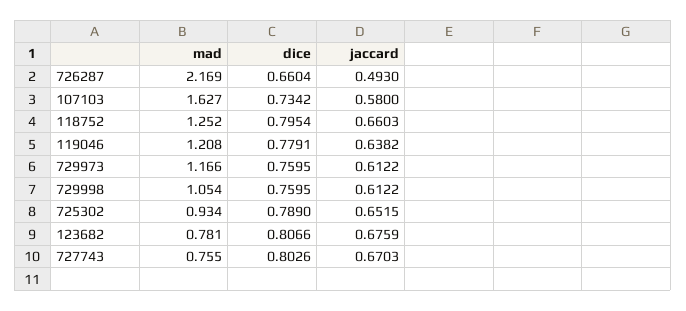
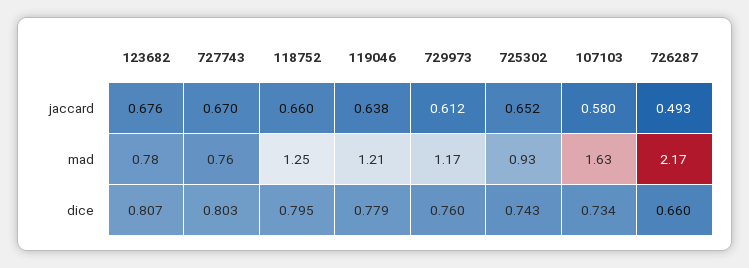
mad, 729998: 1.054 -> none
dice, 729998: 0.7595 -> none
jaccard, 729998: 0.6122 -> none
dice, 725302: 0.789 -> 0.743

